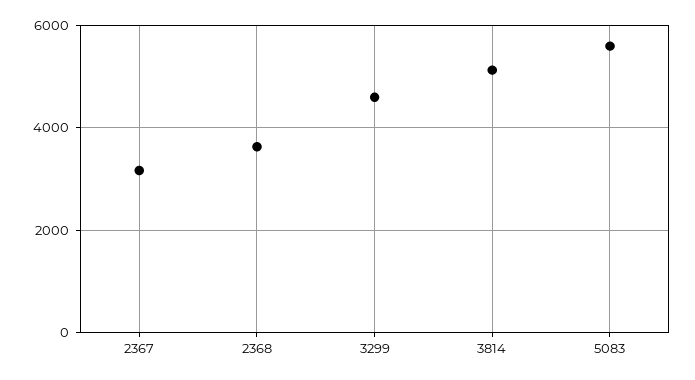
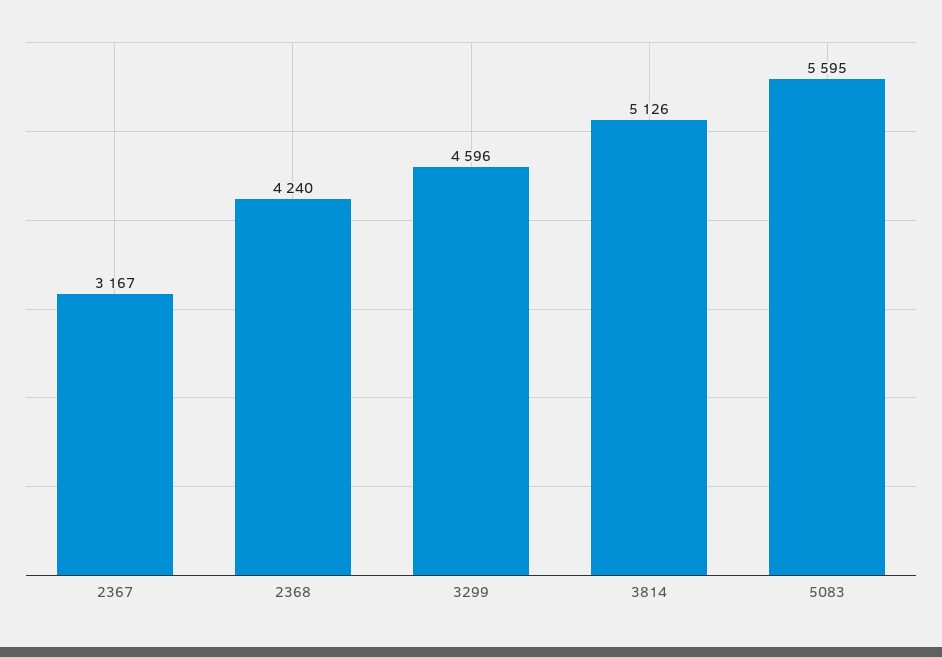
2368: 3600 -> 4240

